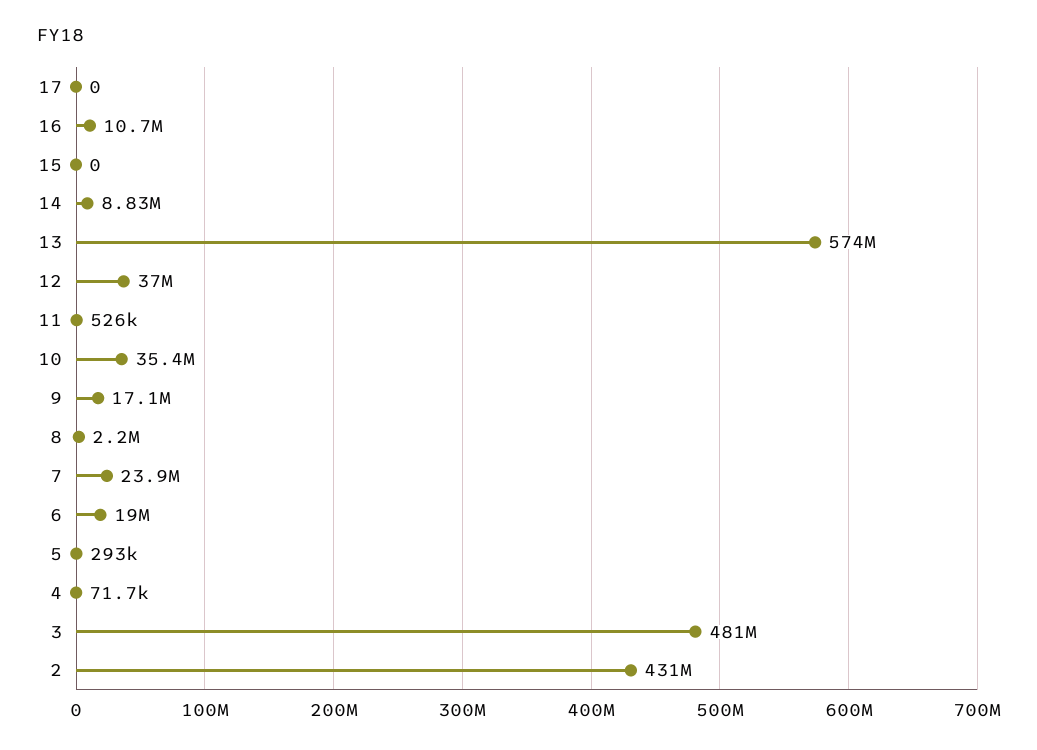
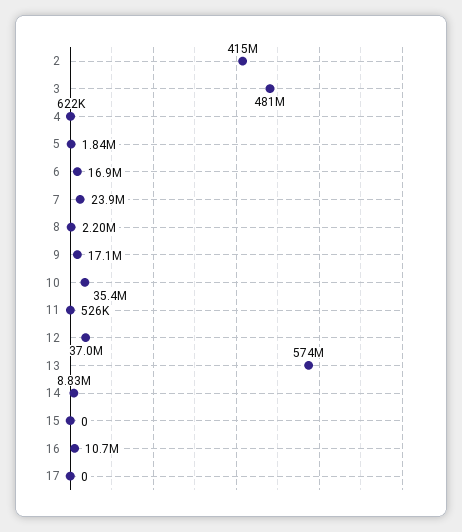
6: 19000000 -> 16900000
5: 293000 -> 1840000
4: 71700 -> 622000
2: 431000000 -> 415000000

